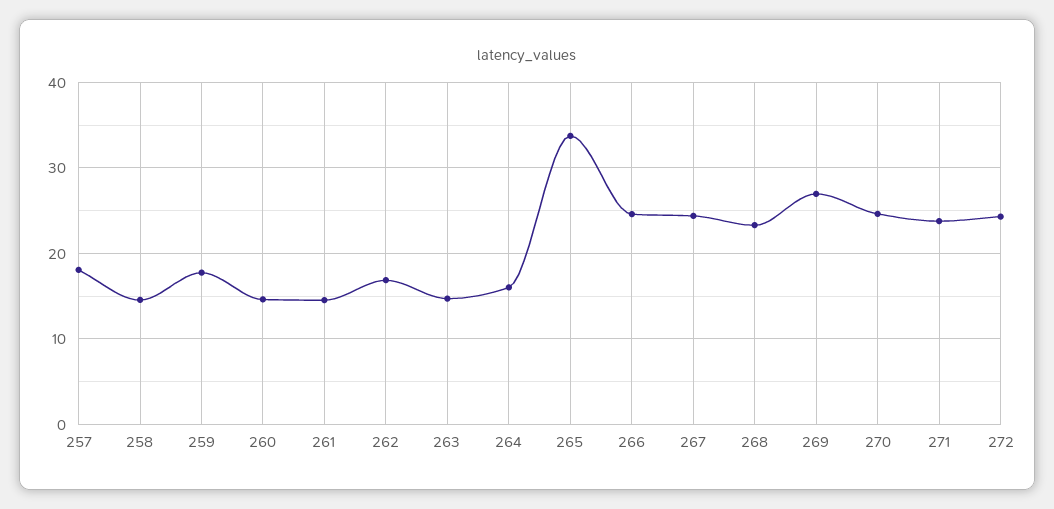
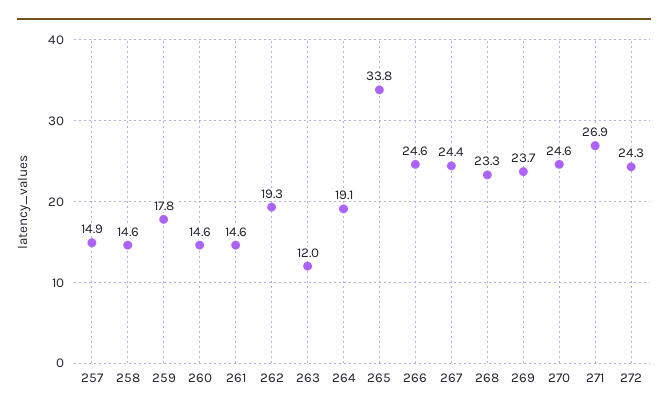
257: 18 -> 14.9
262: 17 -> 19.3
263: 15 -> 12
264: 16 -> 19.1
269: 27 -> 23.7
271: 24 -> 26.9

